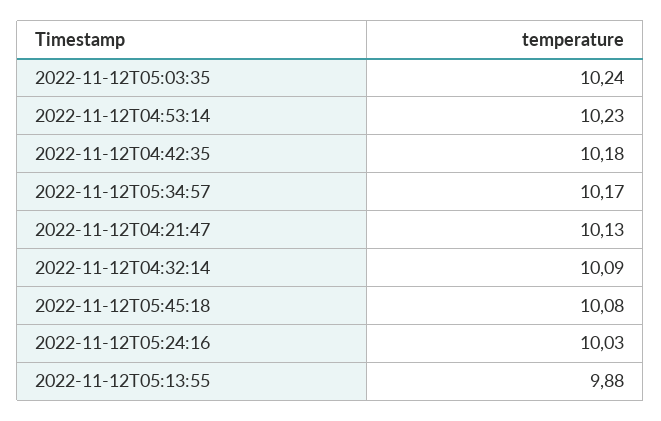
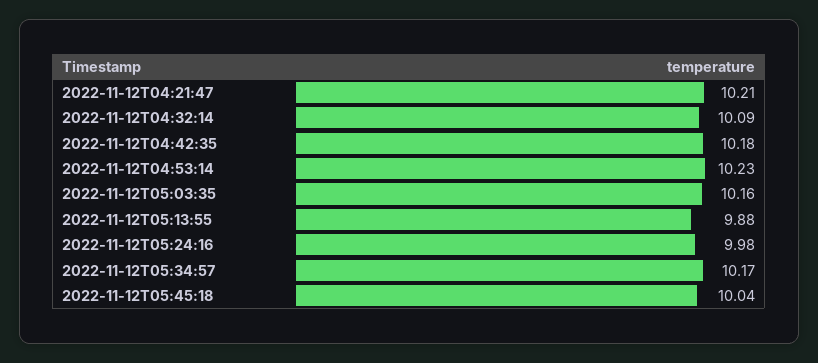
2022-11-12T05:03:35: 10.24 -> 10.16
2022-11-12T04:21:47: 10.13 -> 10.21
2022-11-12T05:45:18: 10.08 -> 10.04
2022-11-12T05:24:16: 10.03 -> 9.98

